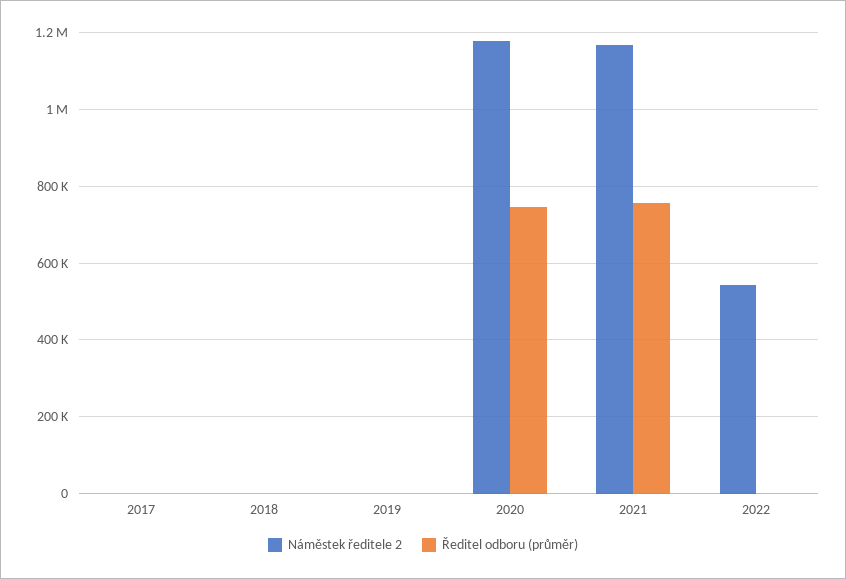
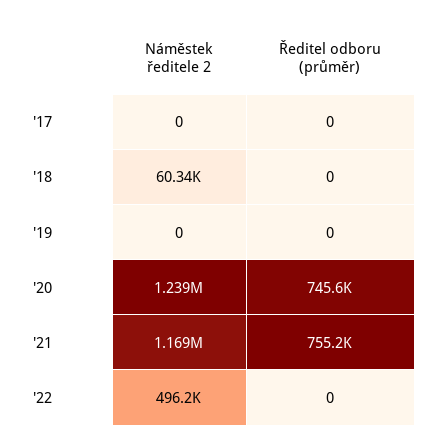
Náměstek ředitele 2, 2018: 0 -> 60340
Náměstek ředitele 2, 2020: 1180000 -> 1239000
Náměstek ředitele 2, 2022: 540000 -> 496200

